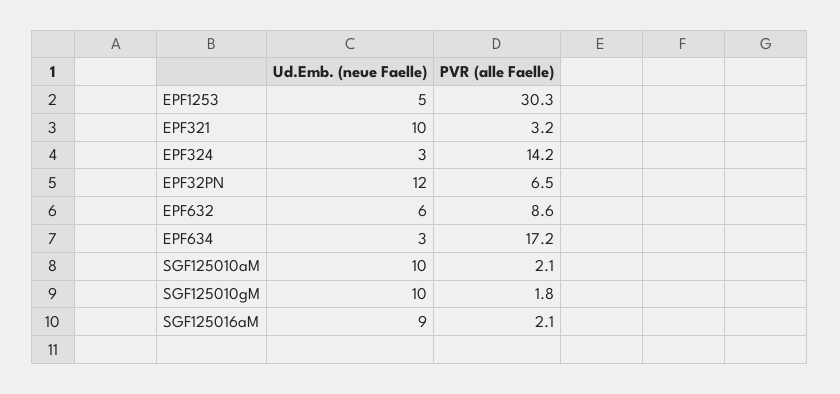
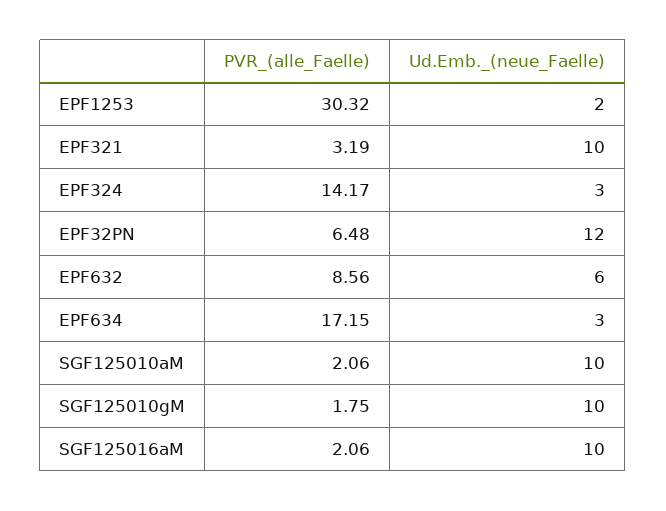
Ud.Emb. (neue Faelle), EPF1253: 5 -> 2
Ud.Emb. (neue Faelle), SGF125016aM: 9 -> 10

